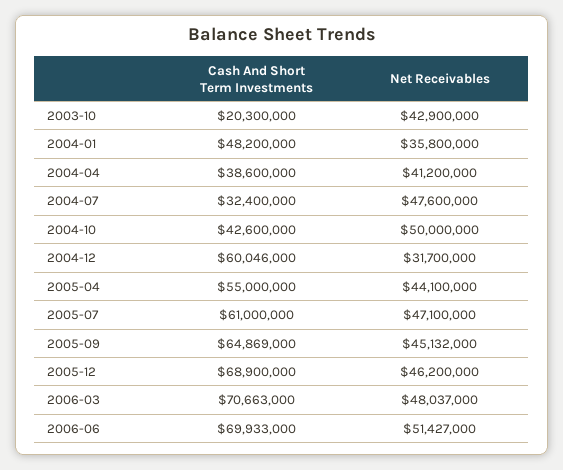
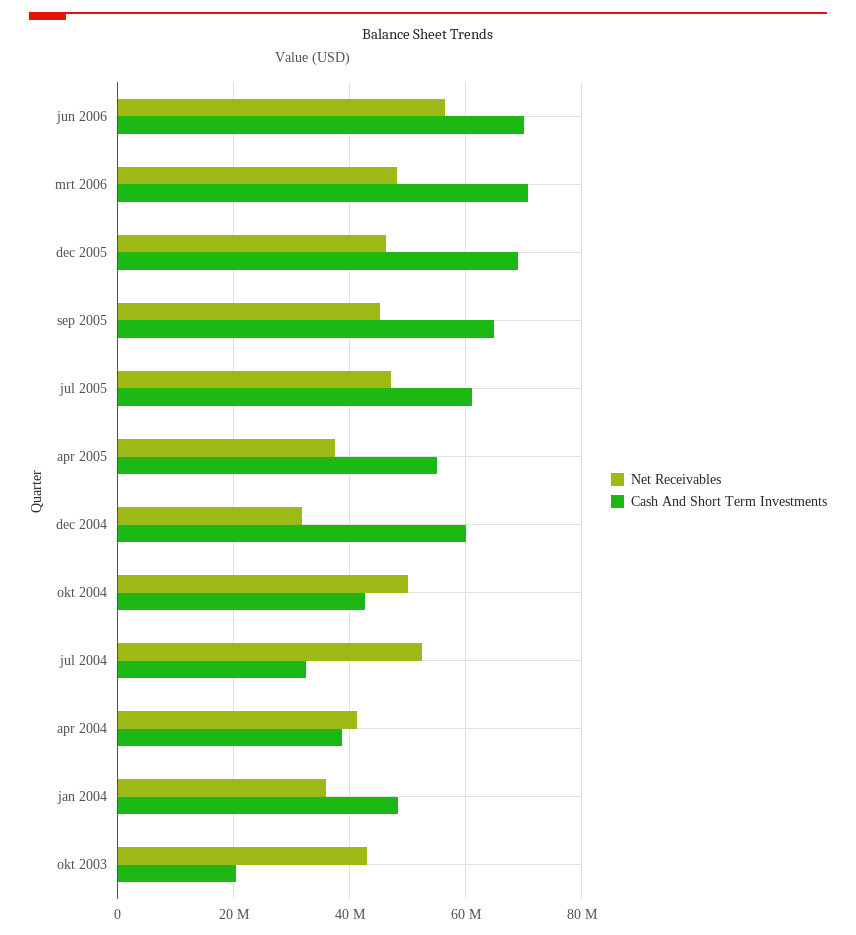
Net Receivables, 2004-07: 47600000 -> 52000000
Net Receivables, 2005-04: 44100000 -> 38000000
Net Receivables, 2006-06: 51427000 -> 56000000

